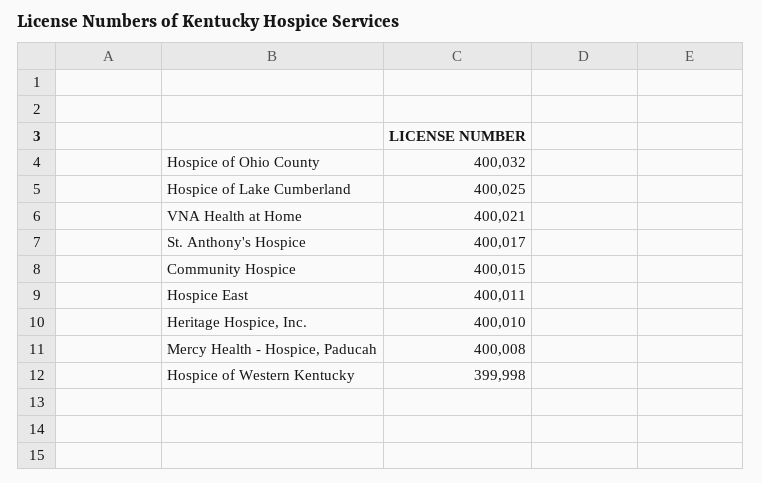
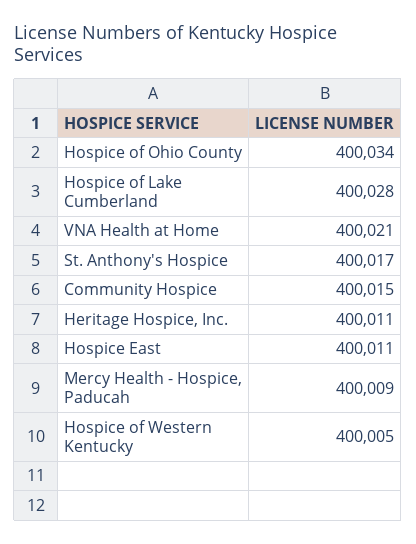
Hospice of Ohio County: 400032 -> 400034
Hospice of Lake Cumberland: 400025 -> 400028
Heritage Hospice, Inc.: 400010 -> 400011
Mercy Health - Hospice, Paducah: 400008 -> 400009
Hospice of Western Kentucky: 399998 -> 400005

